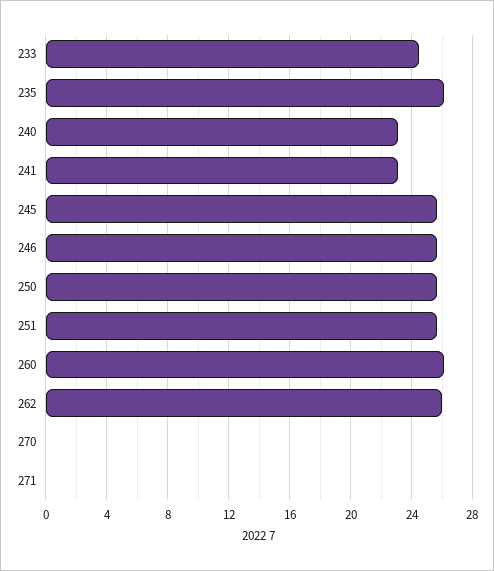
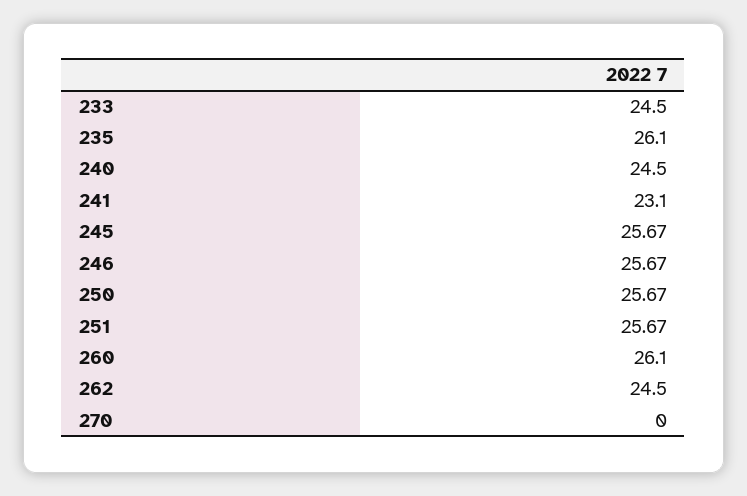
240: 23 -> 24.5
262: 26 -> 24.5
271: 0 -> none

